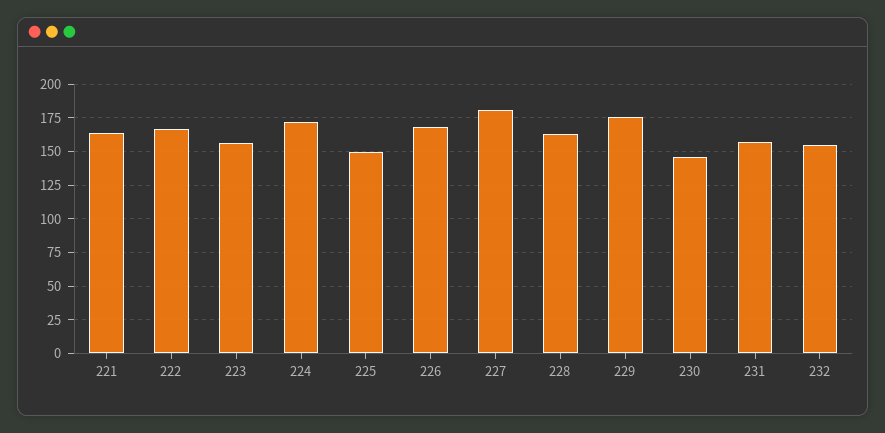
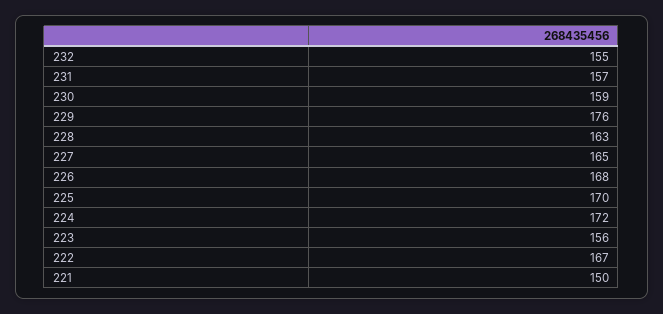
221: 165 -> 150
225: 150 -> 170
227: 180 -> 165
230: 145 -> 159

